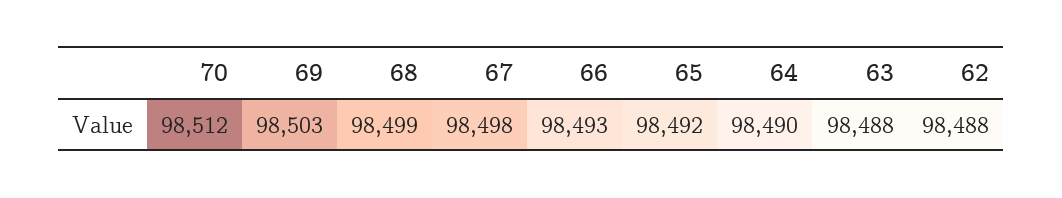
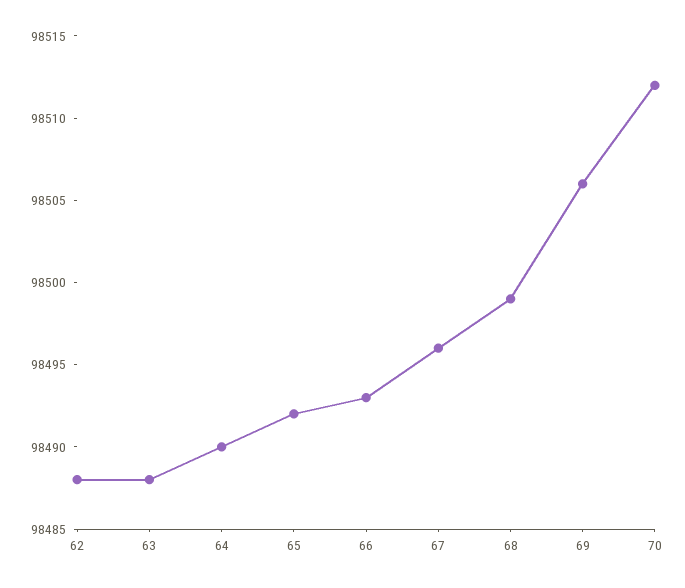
69: 98503 -> 98506
67: 98498 -> 98496

